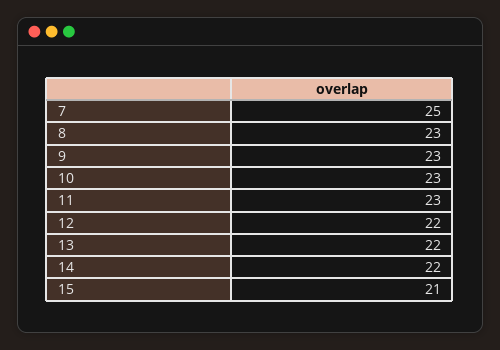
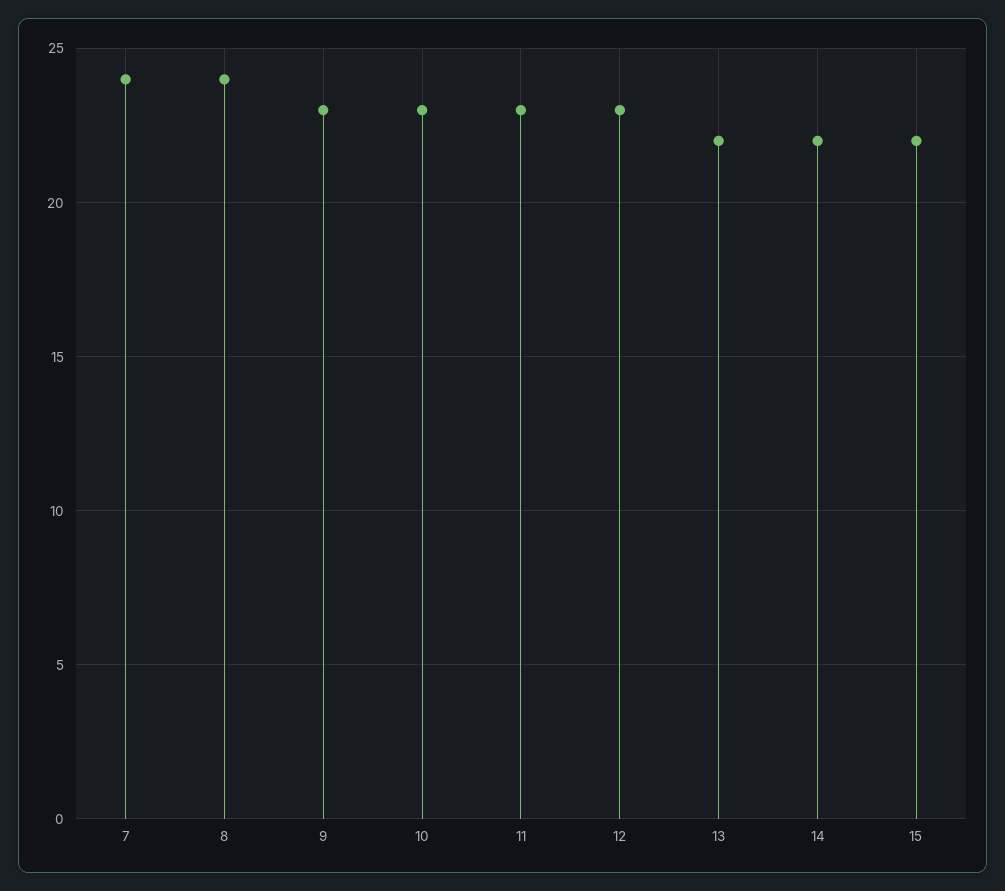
7: 25 -> 24
8: 23 -> 24
12: 22 -> 23
15: 21 -> 22

